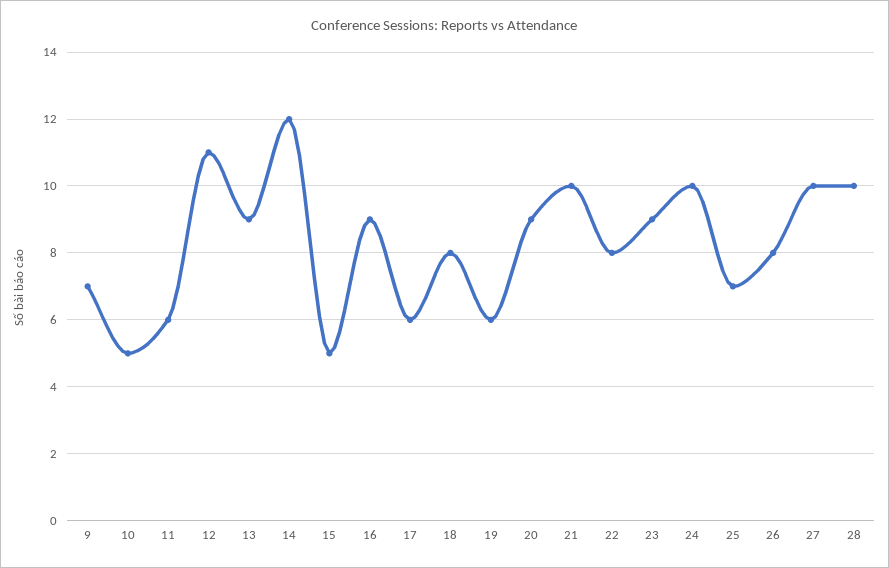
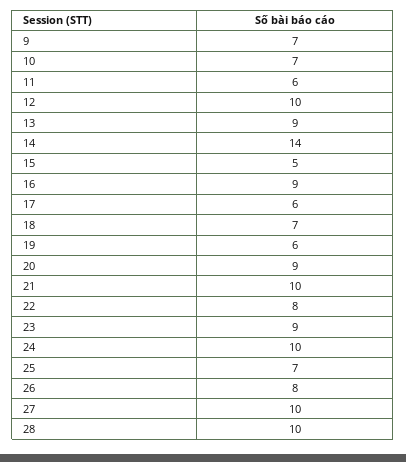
10: 5 -> 7
12: 11 -> 10
14: 12 -> 14
18: 8 -> 7

